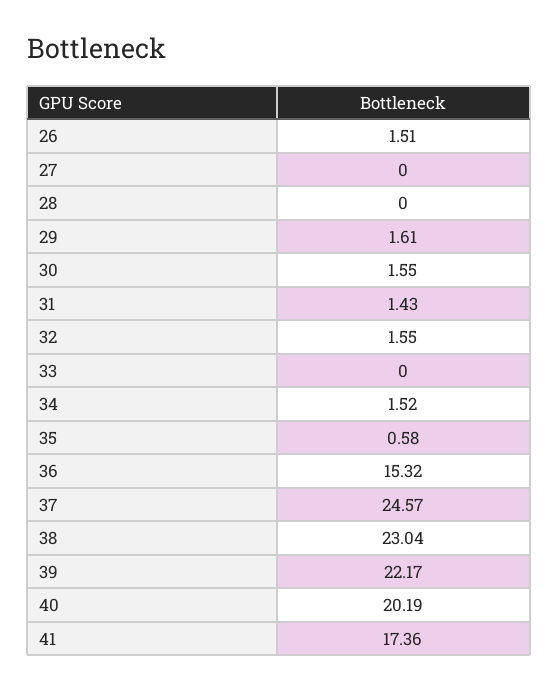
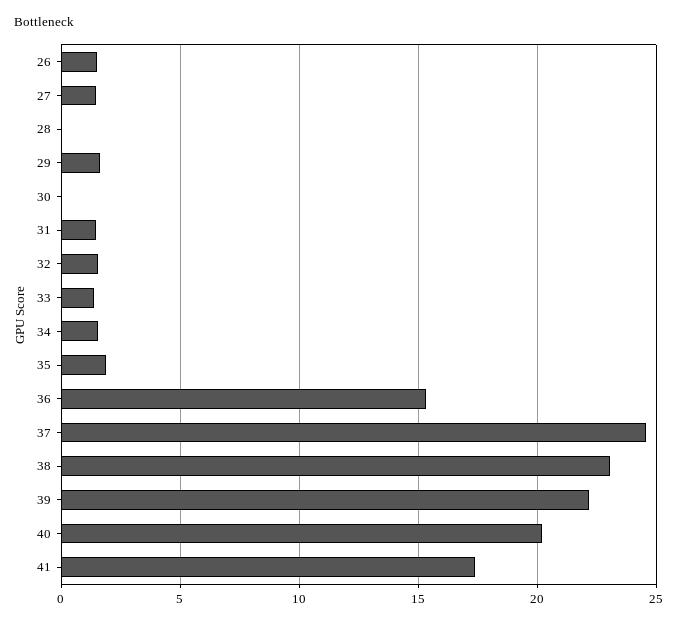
27: 0 -> 1.5
30: 1.55 -> 0
33: 0 -> 1.5
35: 0.58 -> 2

